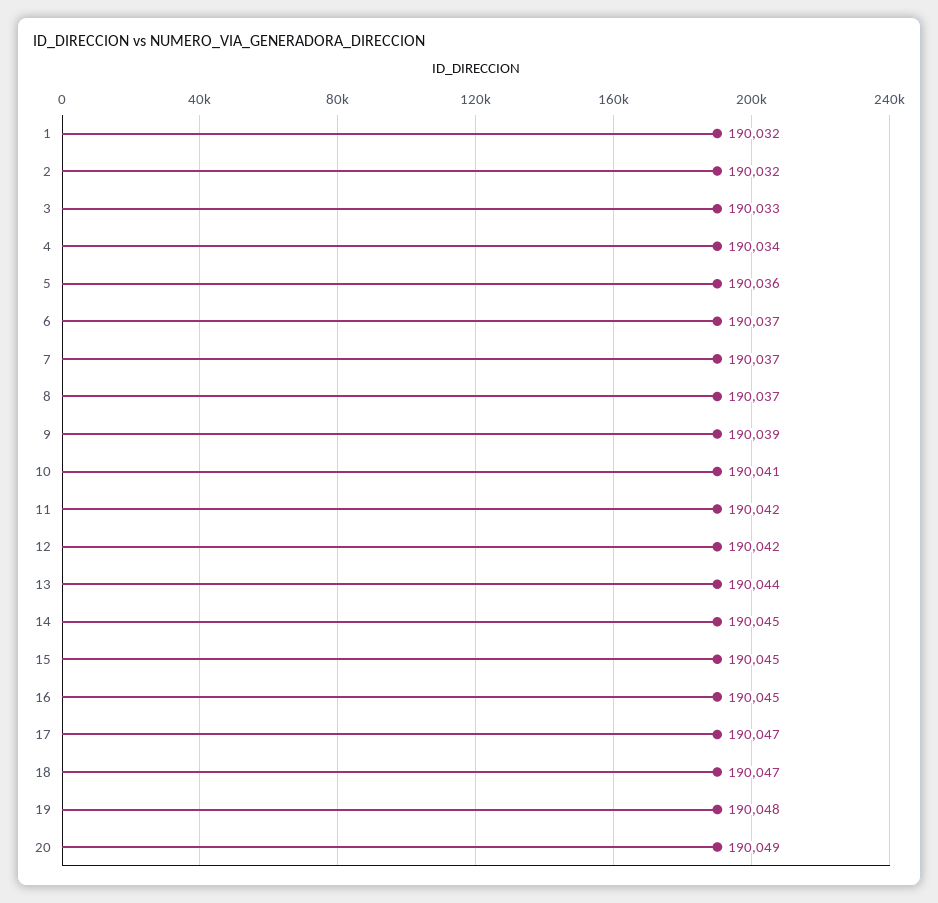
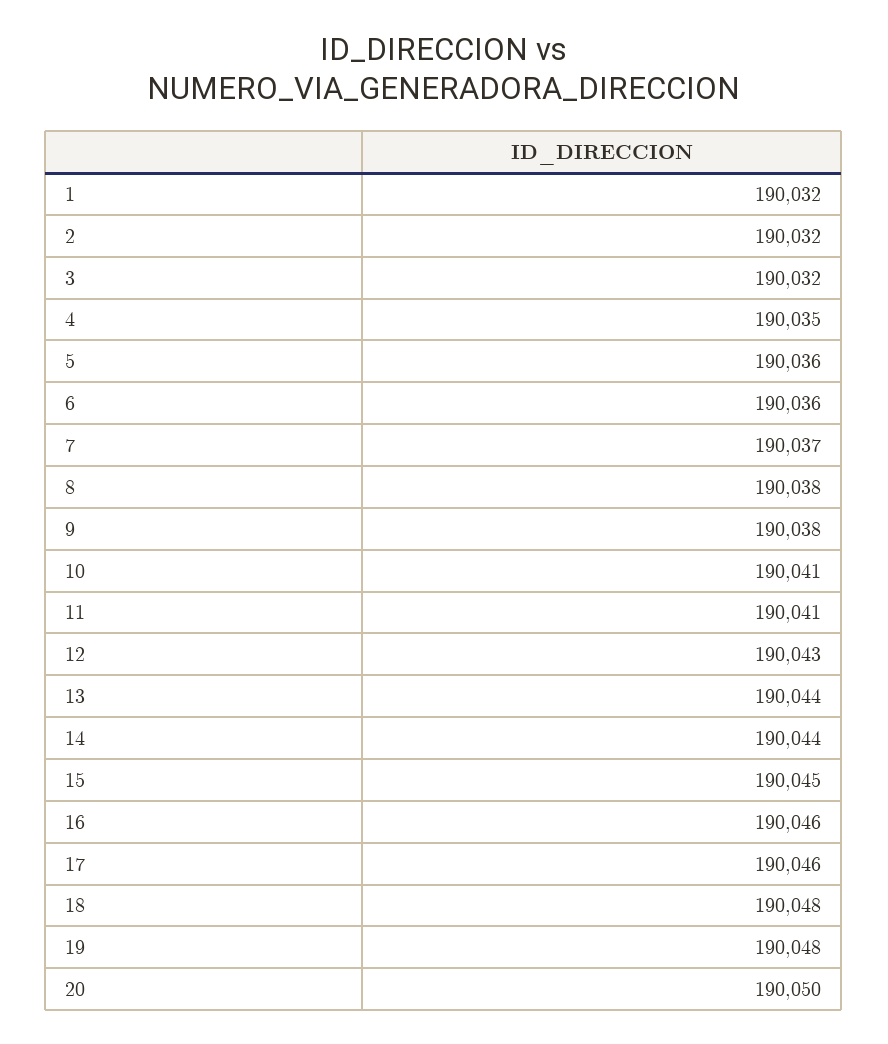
3: 190033 -> 190032
4: 190034 -> 190035
6: 190037 -> 190036
8: 190037 -> 190038
9: 190039 -> 190038
11: 190042 -> 190041
12: 190042 -> 190043
14: 190045 -> 190044
16: 190045 -> 190046
17: 190047 -> 190046
18: 190047 -> 190048
20: 190049 -> 190050

